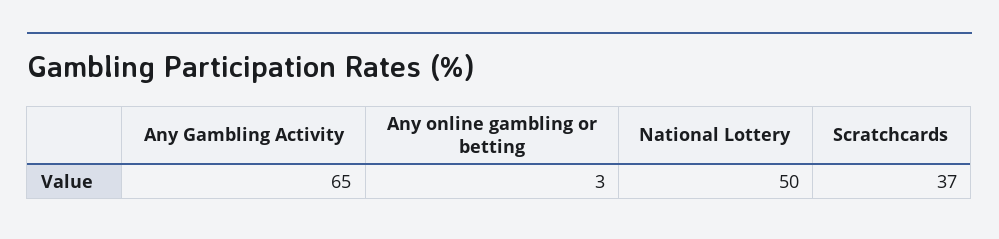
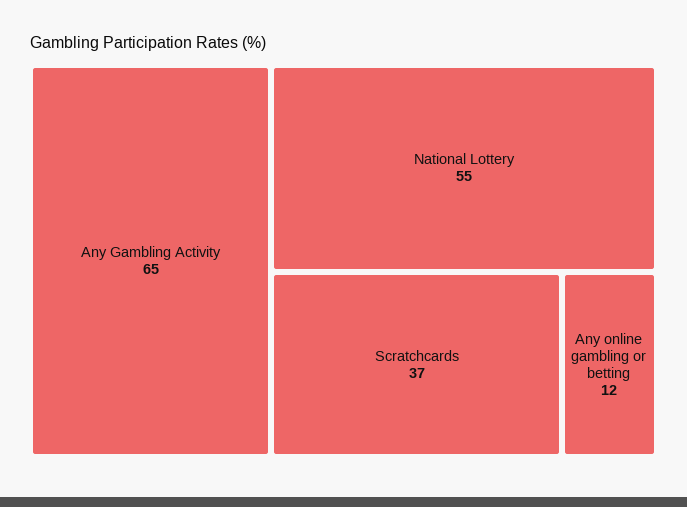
Any online gambling or betting: 3 -> 12
National Lottery: 50 -> 55

